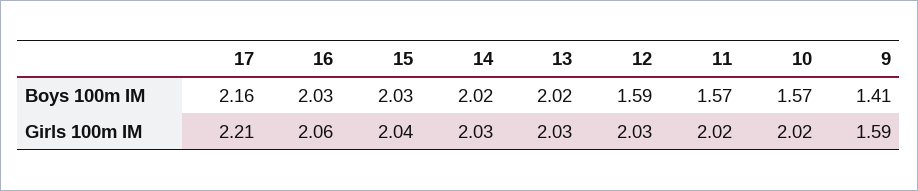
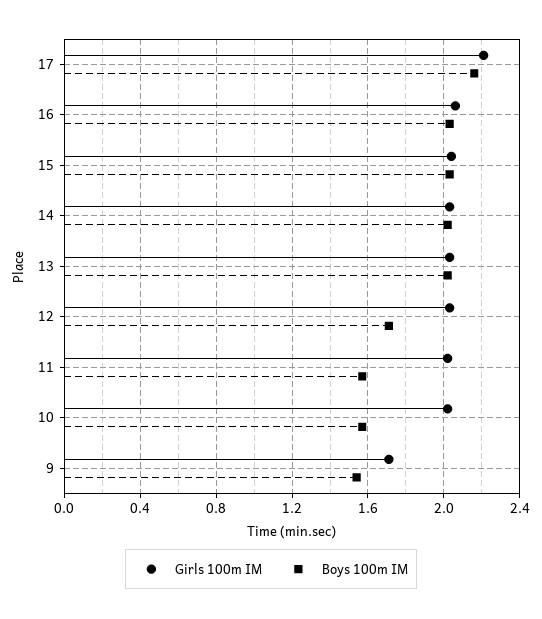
Boys 100m IM, 12: 1.59 -> 1.7
Boys 100m IM, 9: 1.41 -> 1.55
Girls 100m IM, 9: 1.59 -> 1.7

